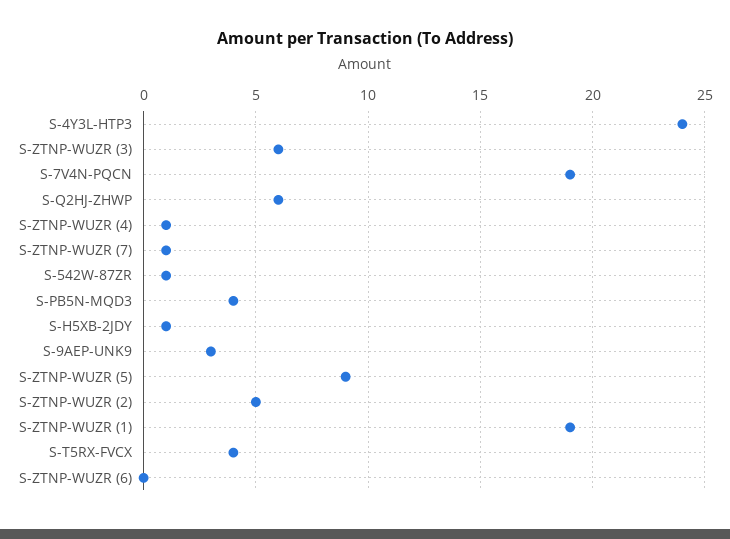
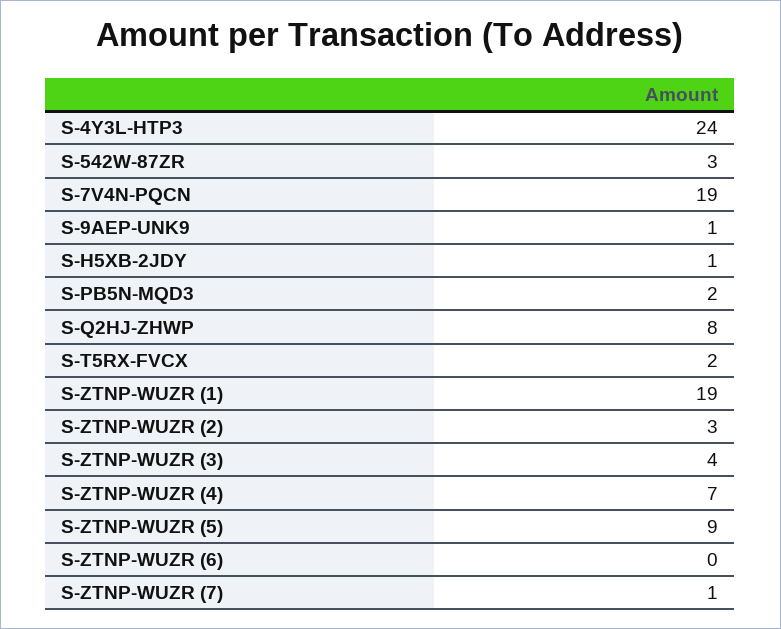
S-ZTNP-WUZR (3): 6 -> 4
S-Q2HJ-ZHWP: 6 -> 8
S-ZTNP-WUZR (4): 1 -> 7
S-542W-87ZR: 1 -> 3
S-PB5N-MQD3: 4 -> 2
S-9AEP-UNK9: 3 -> 1
S-ZTNP-WUZR (2): 5 -> 3
S-T5RX-FVCX: 4 -> 2

